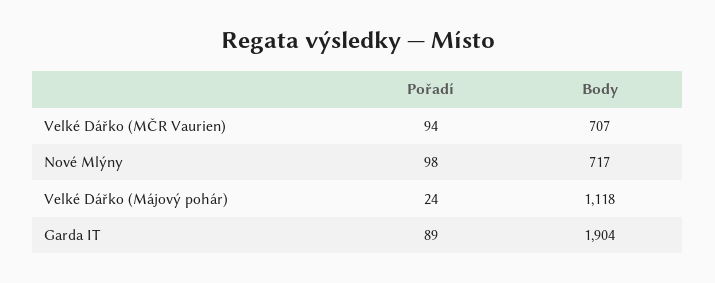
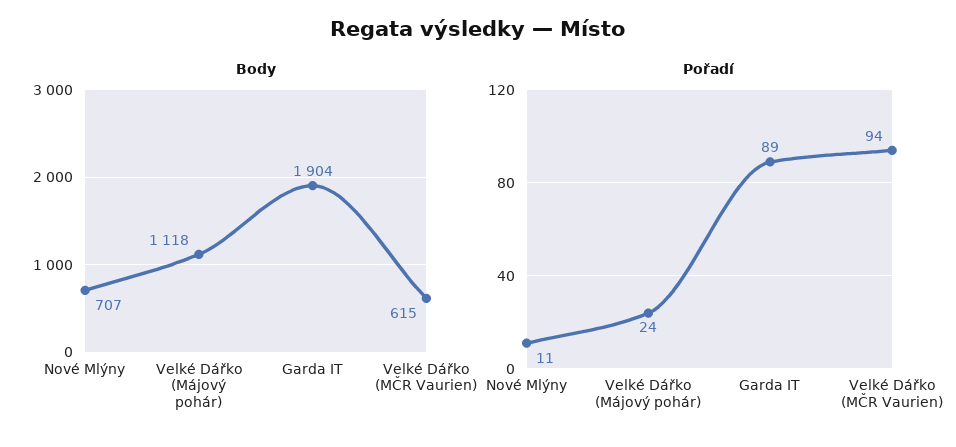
Body, Velké Dářko (MČR Vaurien): 707 -> 615
Pořadí, Nové Mlýny: 98 -> 11
Body, Nové Mlýny: 717 -> 707

